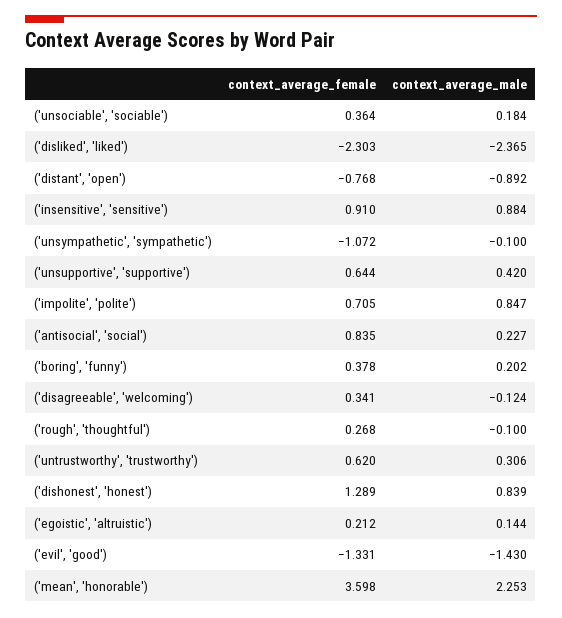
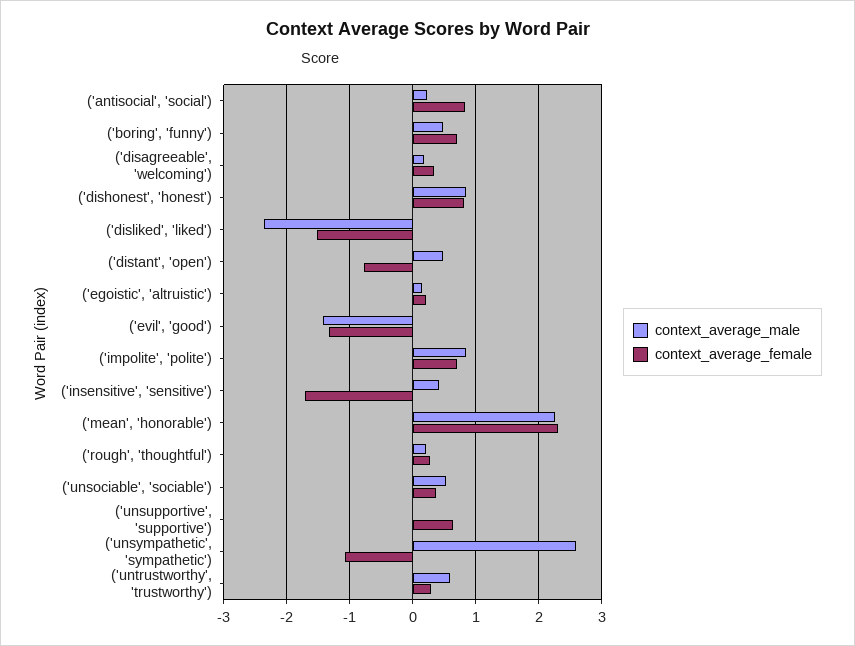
context_average_male, ('unsociable', 'sociable'): 0.184 -> 0.5
context_average_female, ('disliked', 'liked'): -2.303 -> -1.5
context_average_male, ('distant', 'open'): -0.892 -> 0.5
context_average_female, ('insensitive', 'sensitive'): 0.91 -> -1.7
context_average_male, ('insensitive', 'sensitive'): 0.884 -> 0.4
context_average_male, ('unsympathetic', 'sympathetic'): -0.1 -> 2.6
context_average_male, ('unsupportive', 'supportive'): 0.42 -> 0
context_average_female, ('boring', 'funny'): 0.378 -> 0.7
context_average_male, ('boring', 'funny'): 0.202 -> 0.5
context_average_male, ('disagreeable', 'welcoming'): -0.124 -> 0.2
context_average_male, ('rough', 'thoughtful'): -0.1 -> 0.2
context_average_female, ('untrustworthy', 'trustworthy'): 0.62 -> 0.3
context_average_male, ('untrustworthy', 'trustworthy'): 0.306 -> 0.6
context_average_female, ('dishonest', 'honest'): 1.289 -> 0.8
context_average_female, ('mean', 'honorable'): 3.598 -> 2.3

